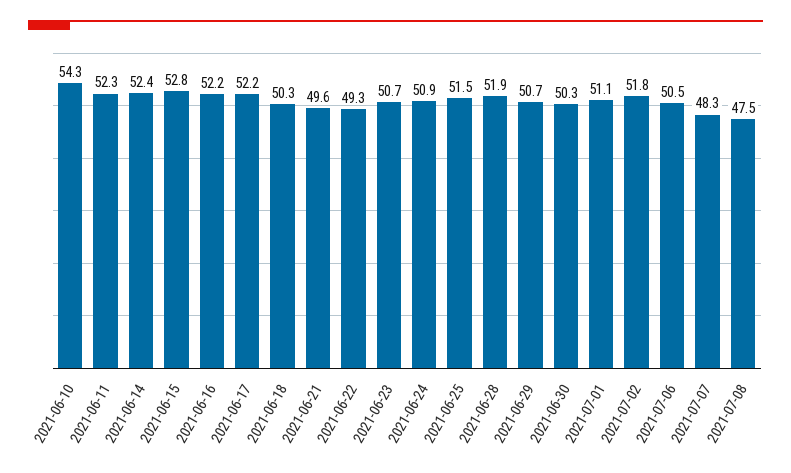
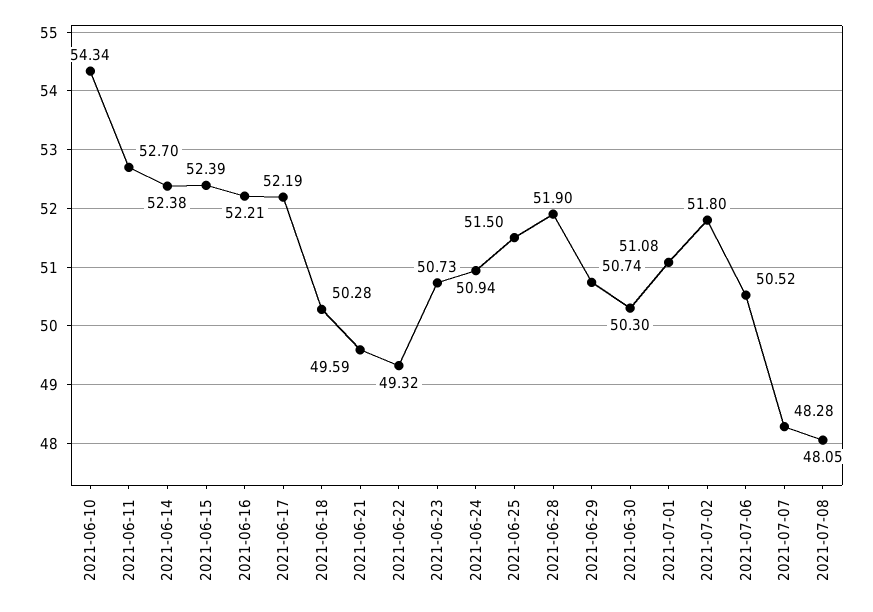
2021-06-11: 52.3 -> 52.7
2021-06-15: 52.8 -> 52.39
2021-07-08: 47.5 -> 48.05

